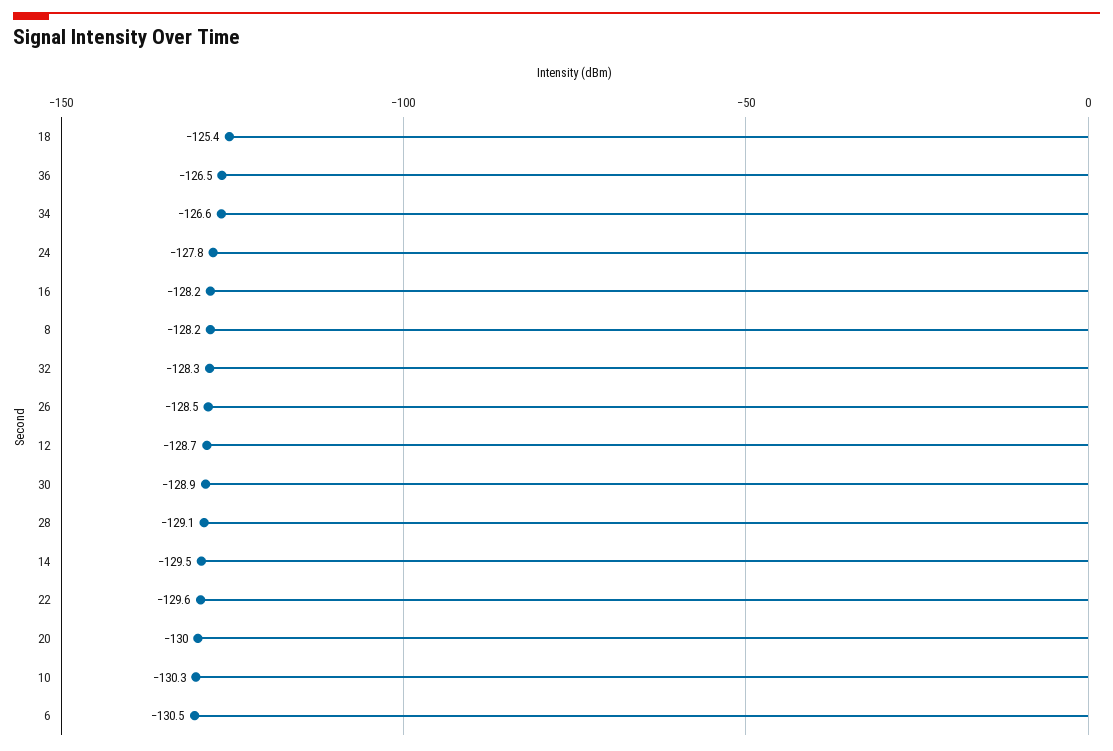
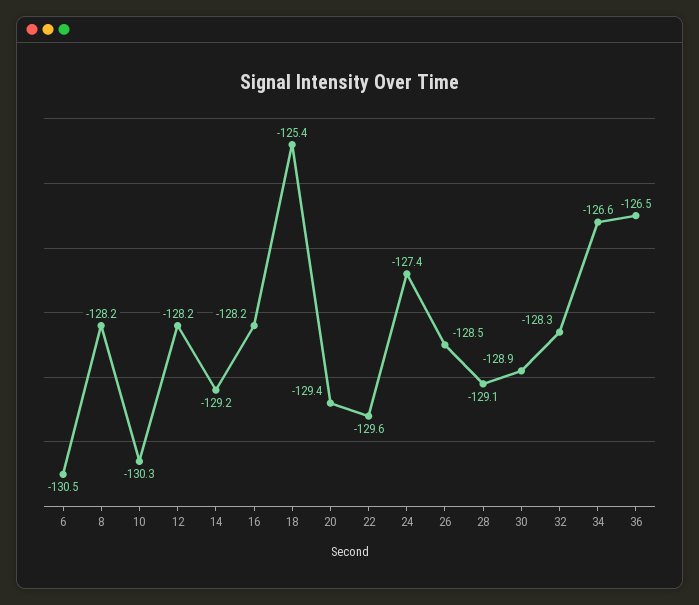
24: -127.8 -> -127.4
12: -128.7 -> -128.2
14: -129.5 -> -129.2
20: -130 -> -129.4

